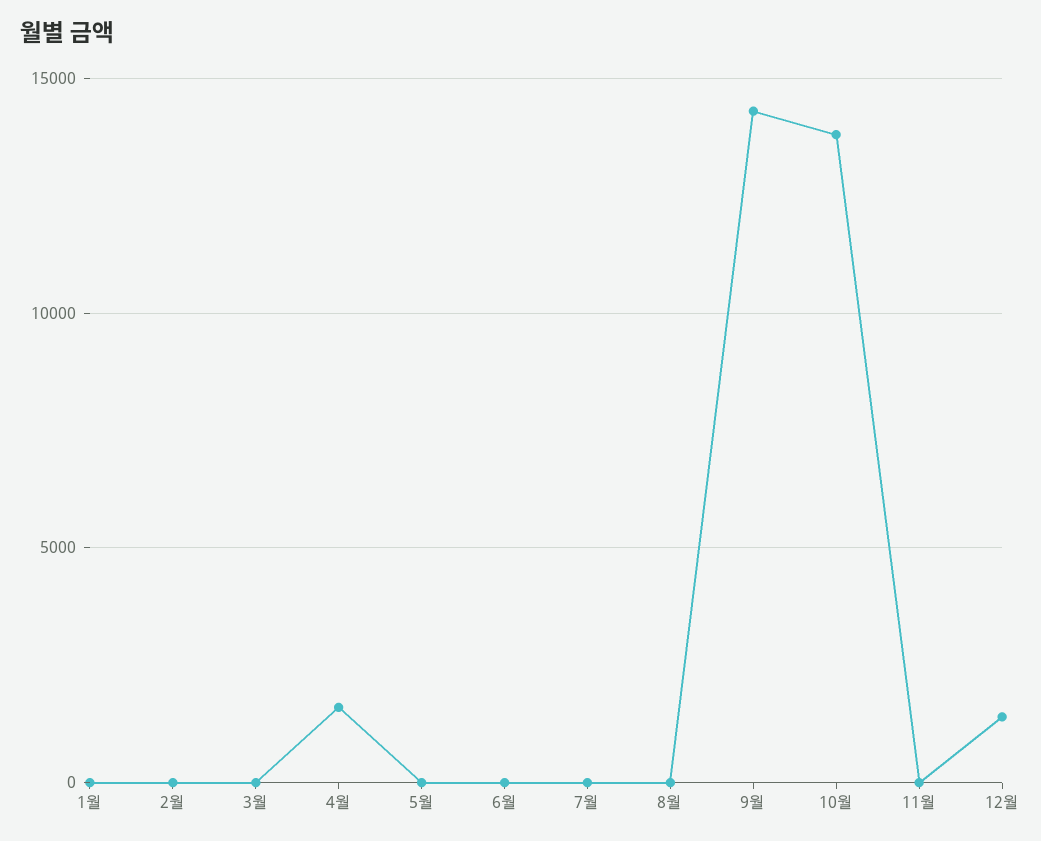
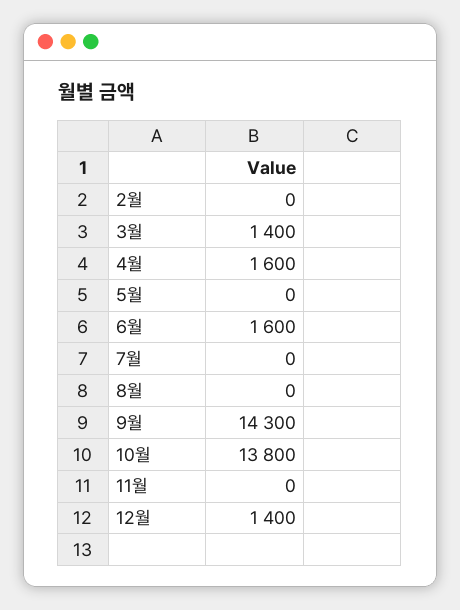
1월: 0 -> none
3월: 0 -> 1400
6월: 0 -> 1600

